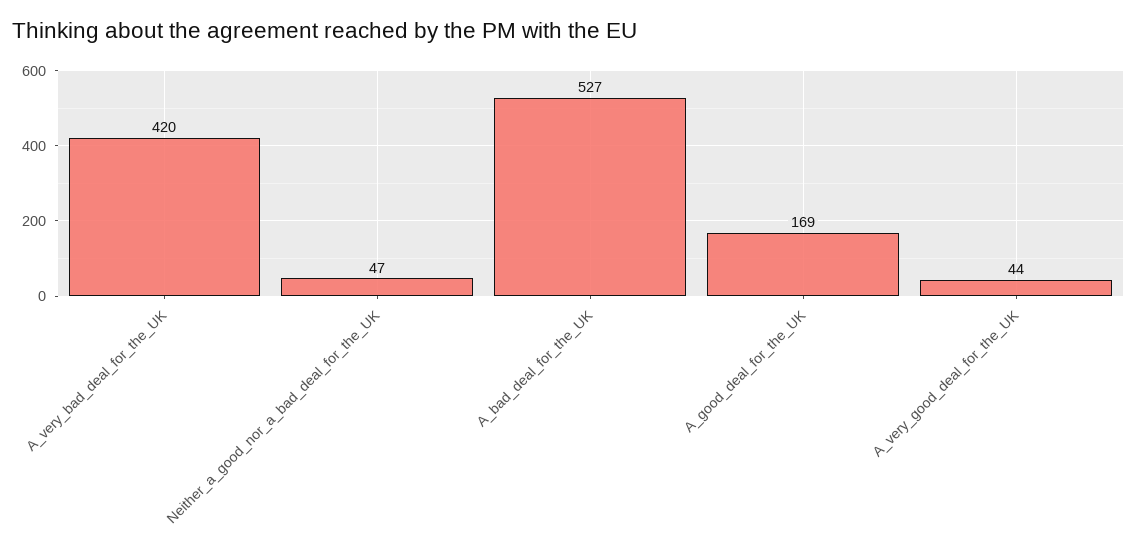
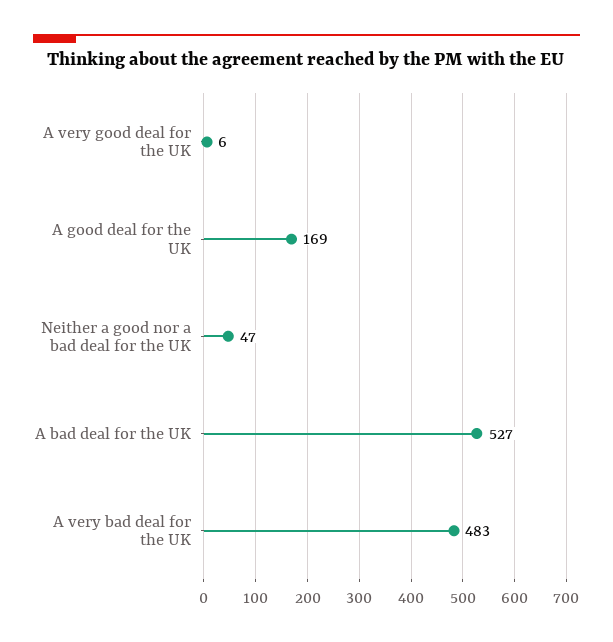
A_very_bad_deal_for_the_UK: 420 -> 483
A_very_good_deal_for_the_UK: 44 -> 6

